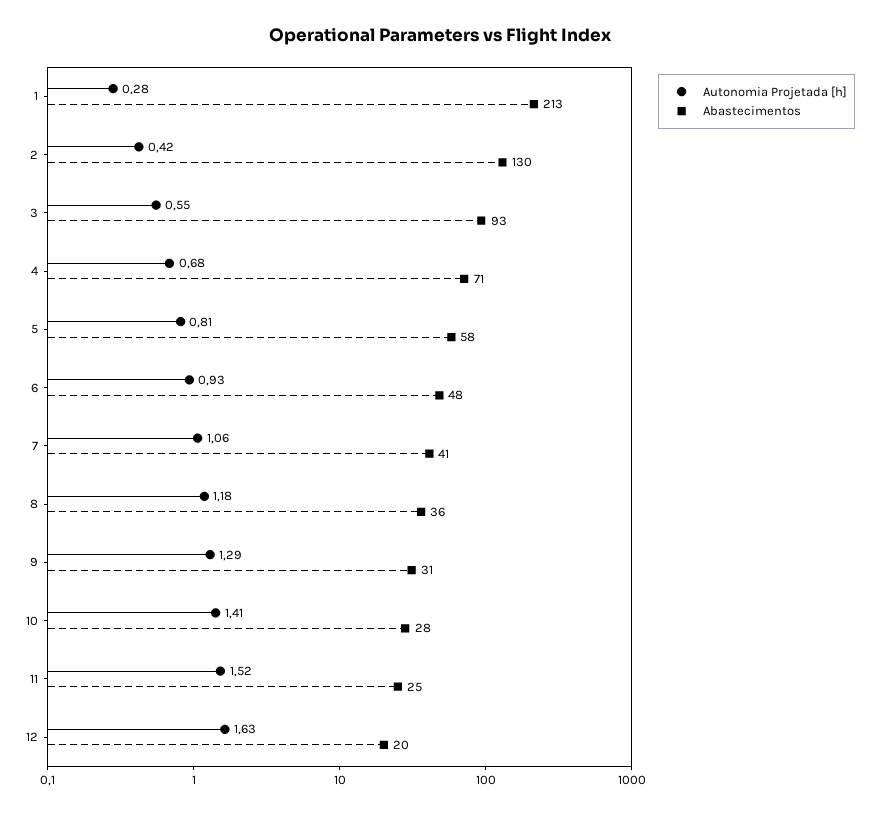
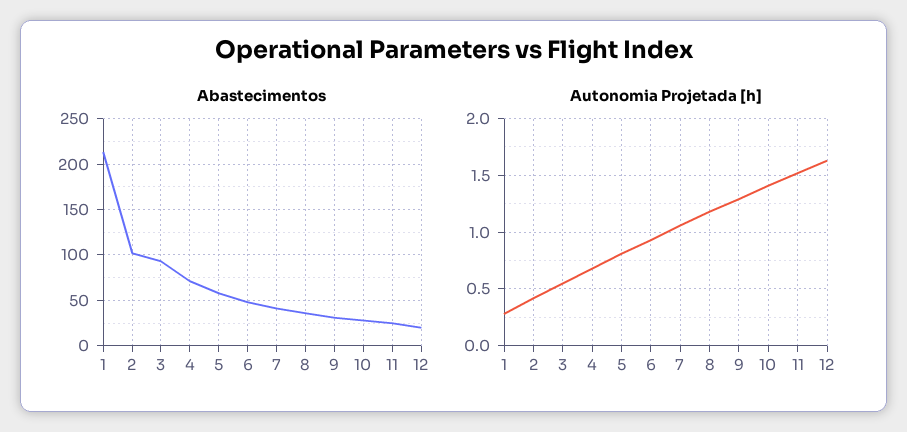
Abastecimentos, 2: 130 -> 100

